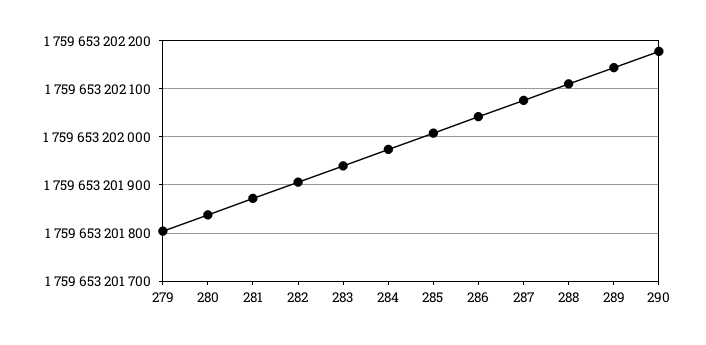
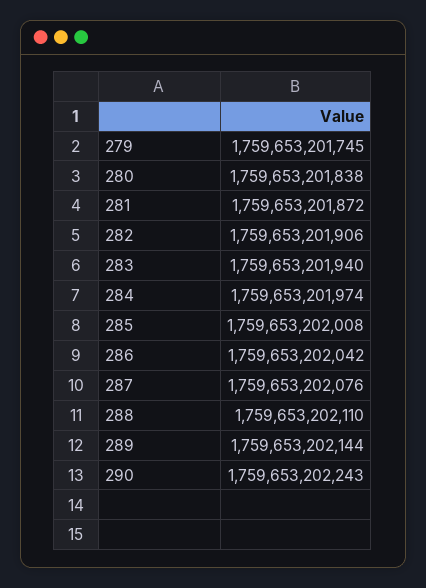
279: 1759653201800 -> 1759653201745
290: 1759653202180 -> 1759653202243

